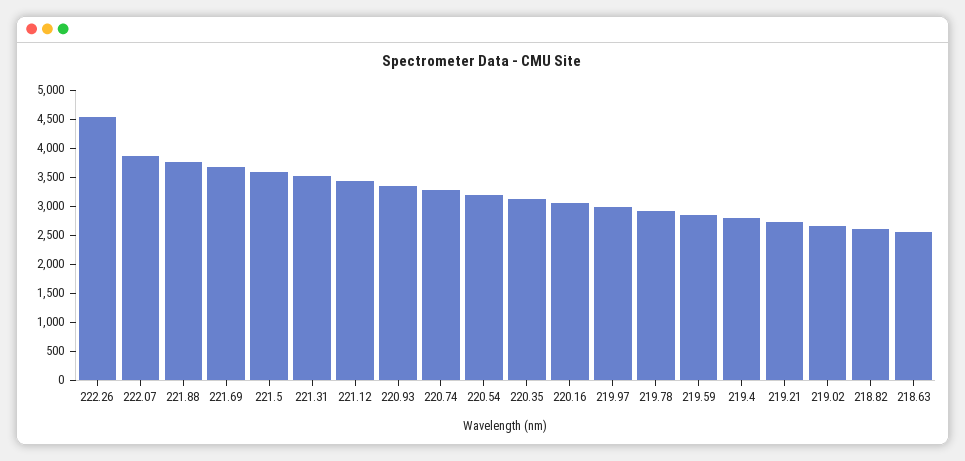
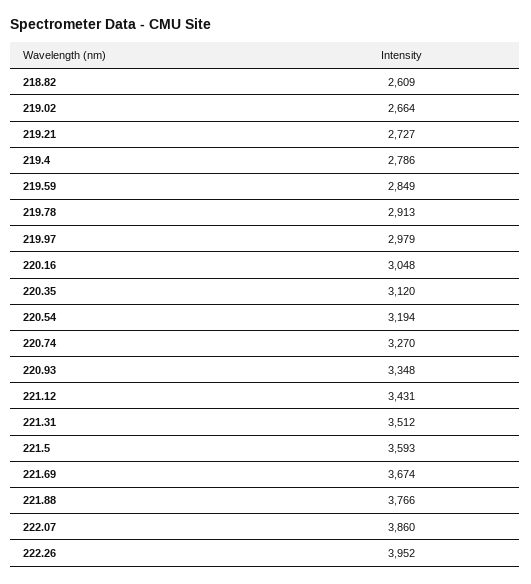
222.26: 4500 -> 3952
218.63: 2500 -> none

